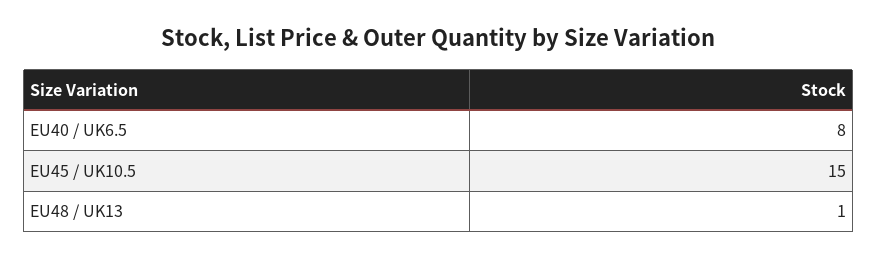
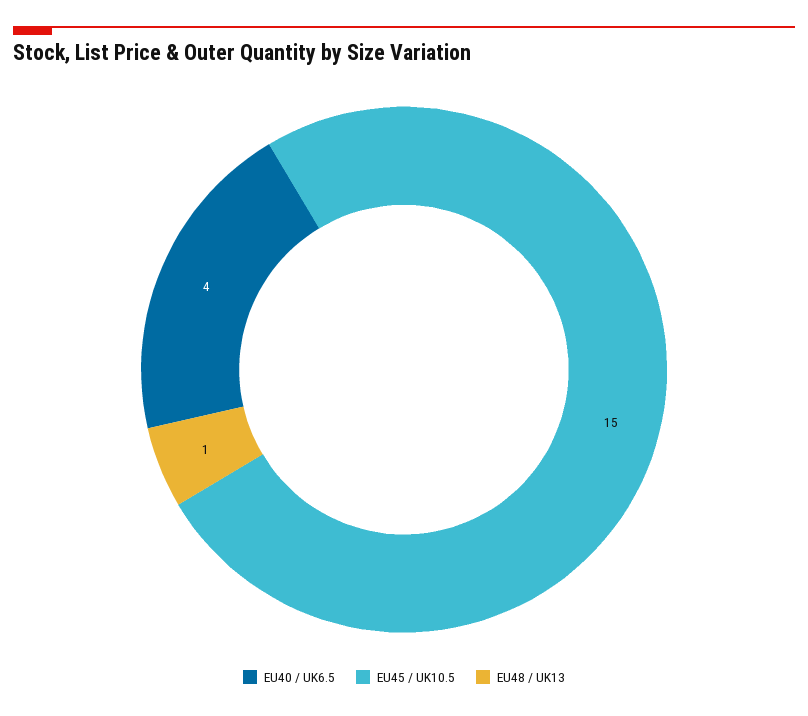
EU40 / UK6.5: 8 -> 4

